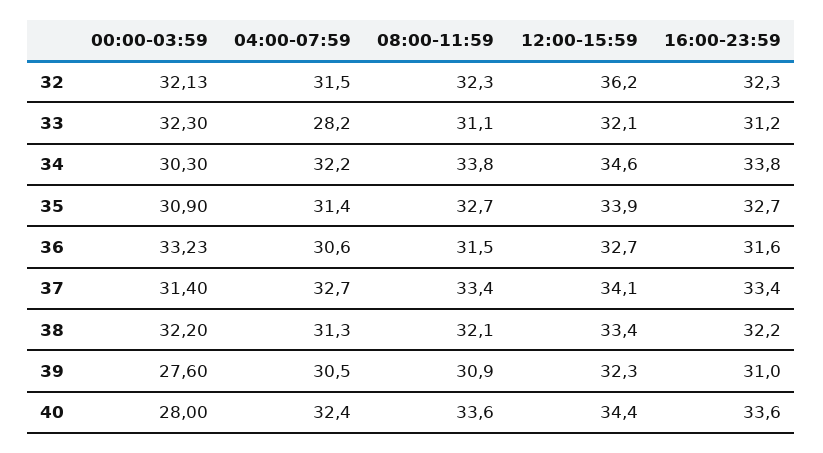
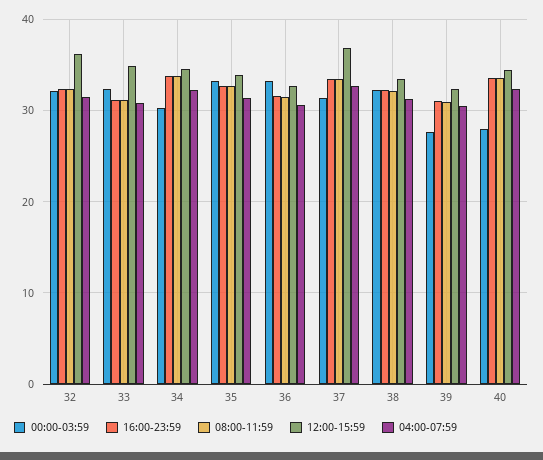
04:00-07:59, 33: 28.2 -> 31
12:00-15:59, 33: 32.1 -> 35
00:00-03:59, 35: 30.9 -> 33
12:00-15:59, 37: 34.1 -> 37

